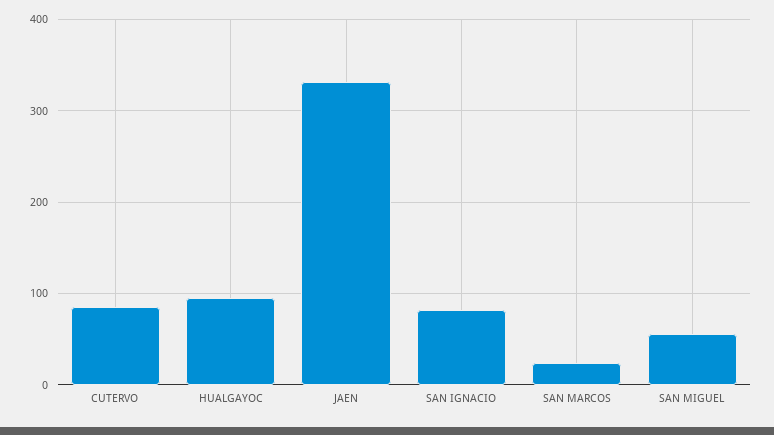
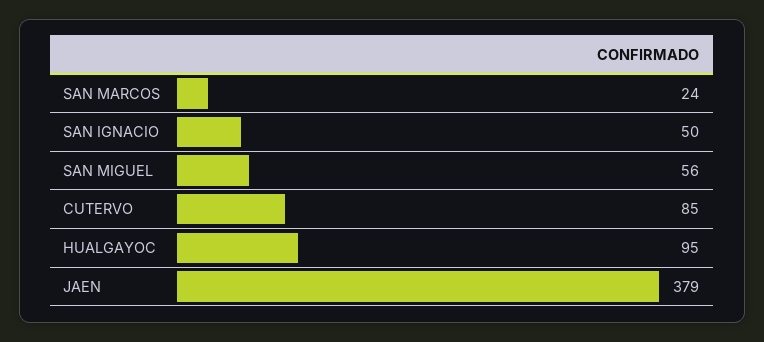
JAEN: 330 -> 379
SAN IGNACIO: 80 -> 50

